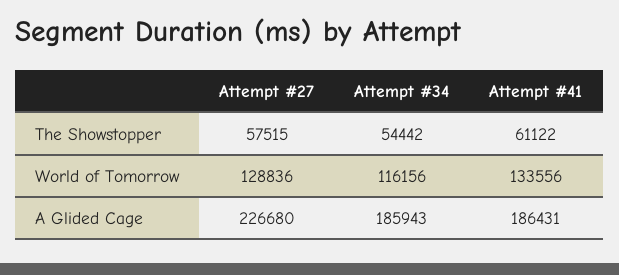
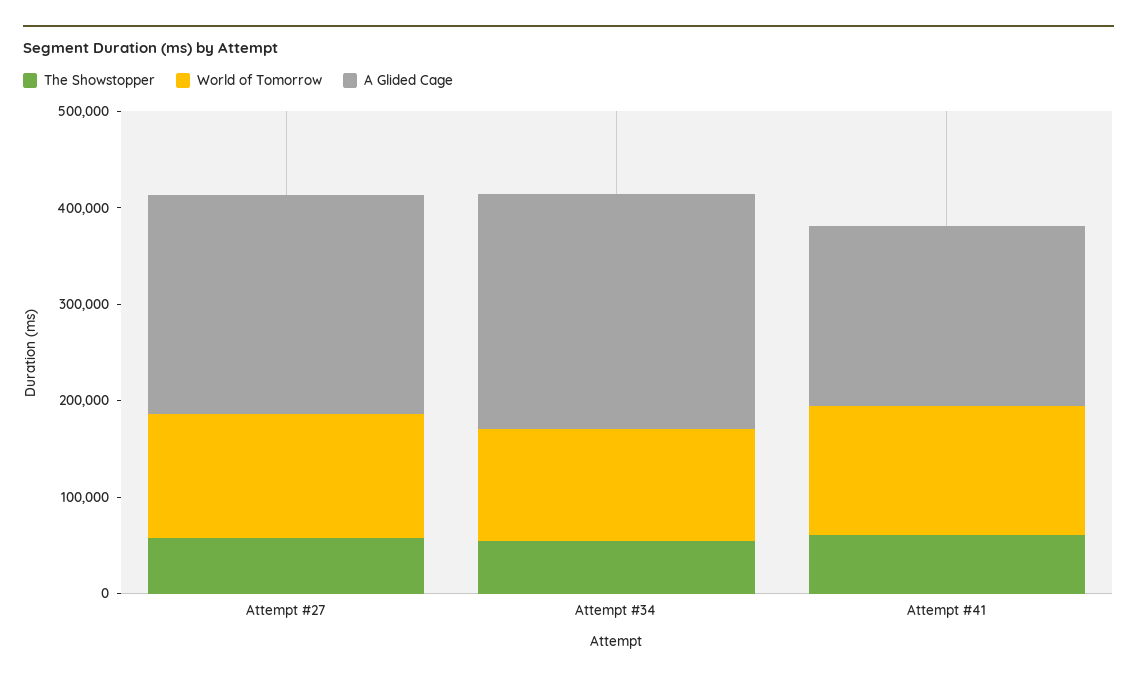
A Glided Cage, Attempt #34: 185943 -> 240000

